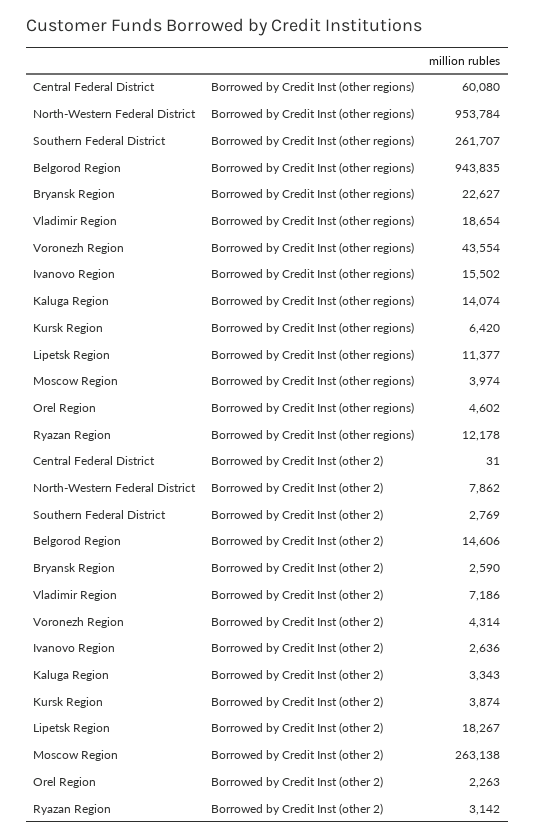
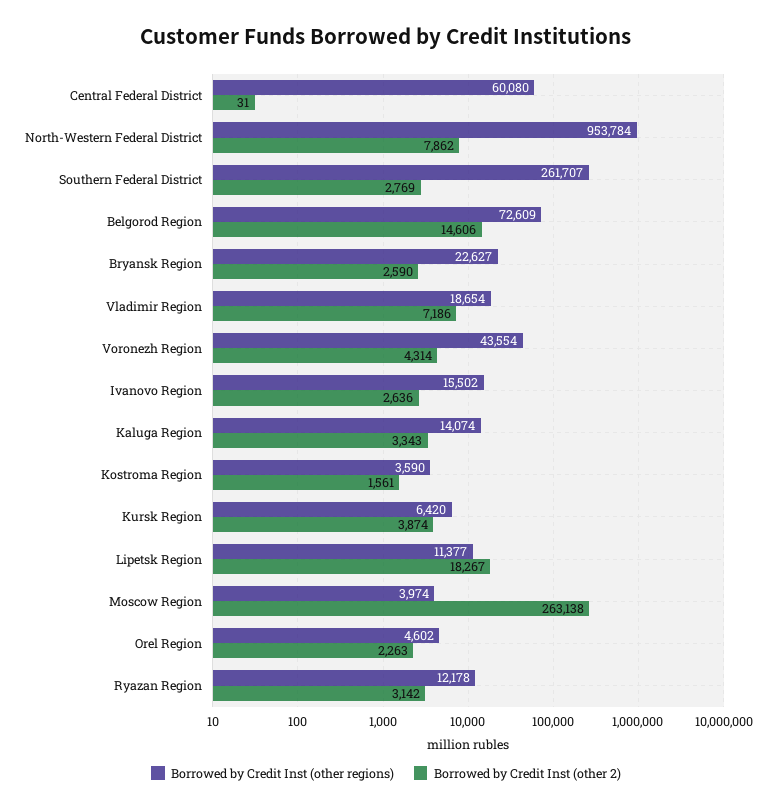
Borrowed by Credit Inst (other regions), Belgorod Region: 943835 -> 72609
Borrowed by Credit Inst (other regions), Kostroma Region: none -> 3590
Borrowed by Credit Inst (other 2), Kostroma Region: none -> 1561

